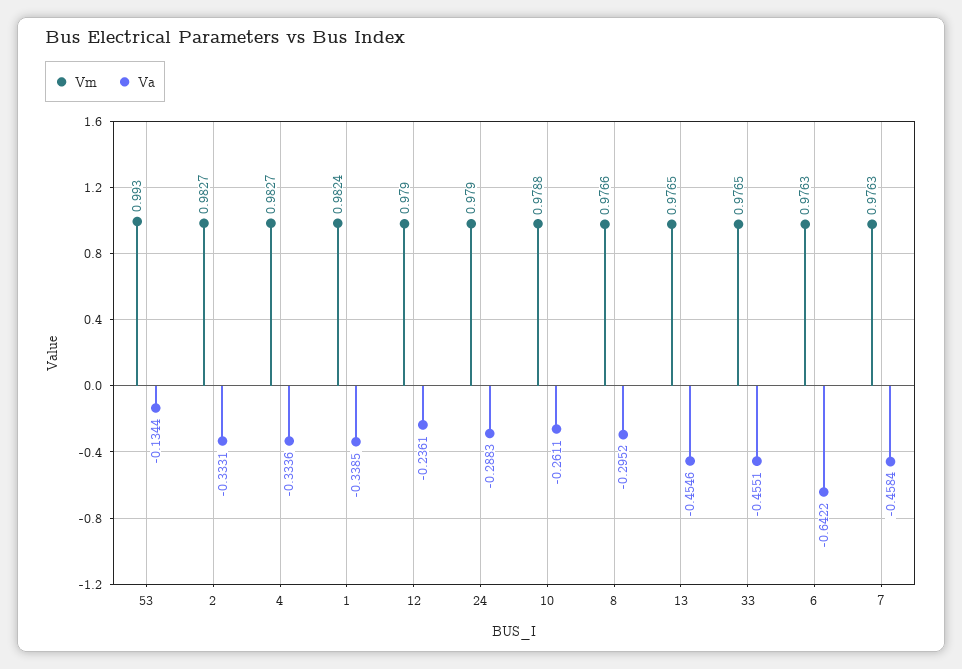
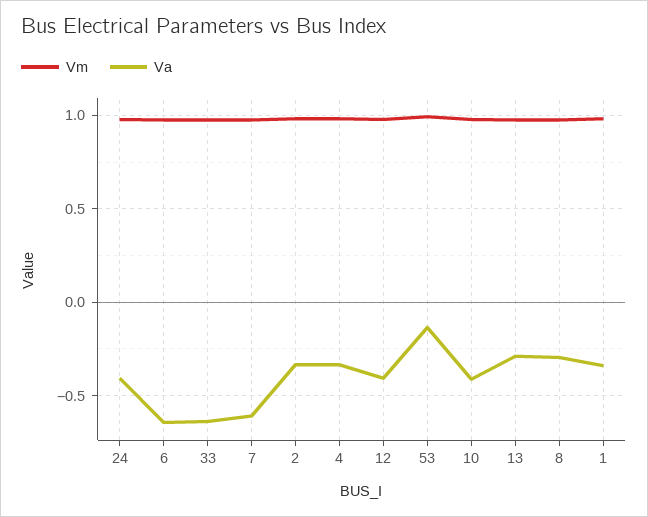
Va, 12: -0.2361 -> -0.4
Va, 24: -0.2883 -> -0.4
Va, 10: -0.2611 -> -0.4
Va, 13: -0.4546 -> -0.3
Va, 33: -0.4551 -> -0.65
Va, 7: -0.4584 -> -0.6

